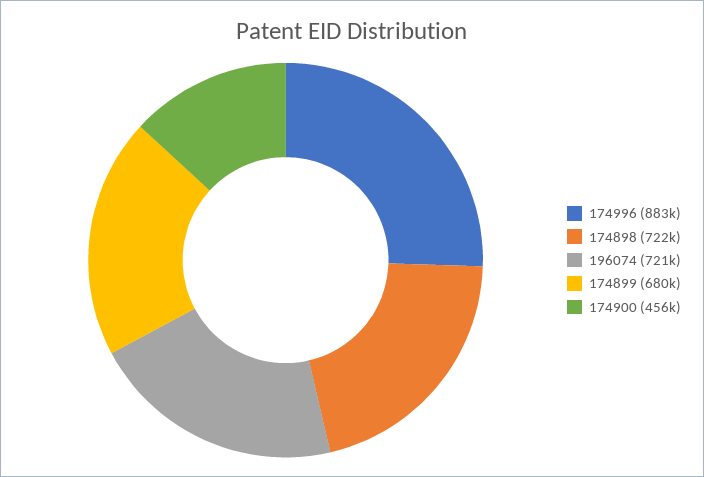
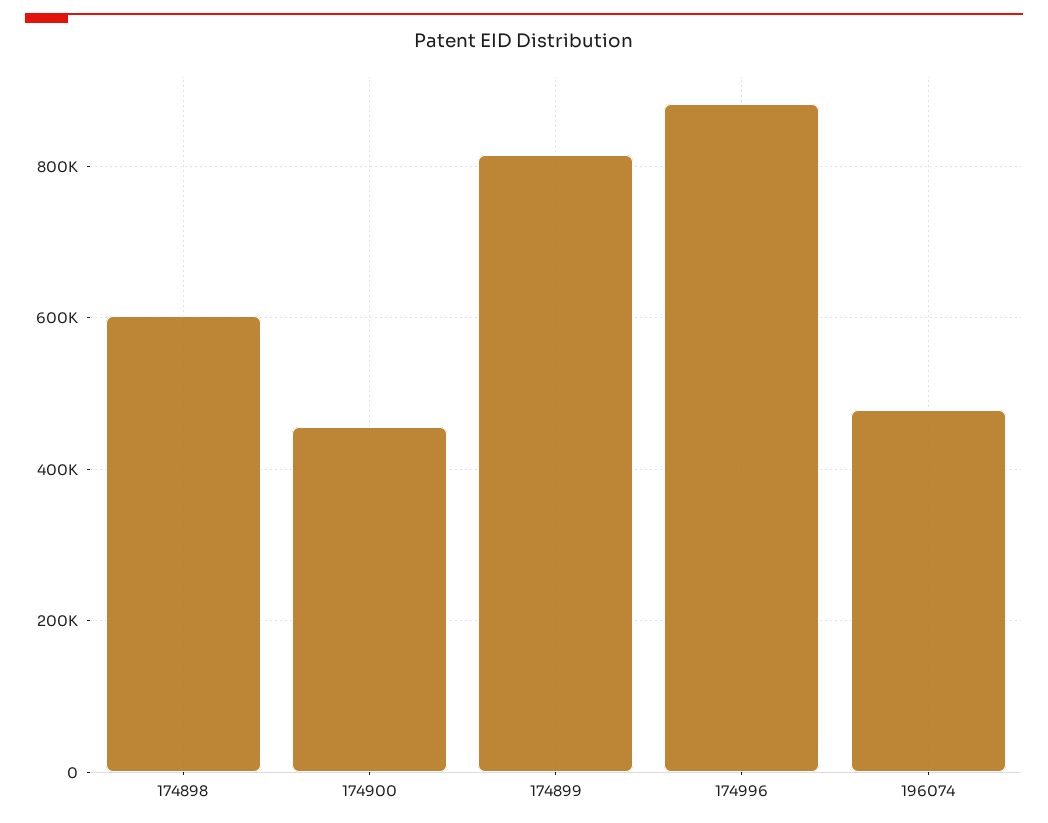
174898: 722000 -> 600000
196074: 721000 -> 480000
174899: 680000 -> 820000

